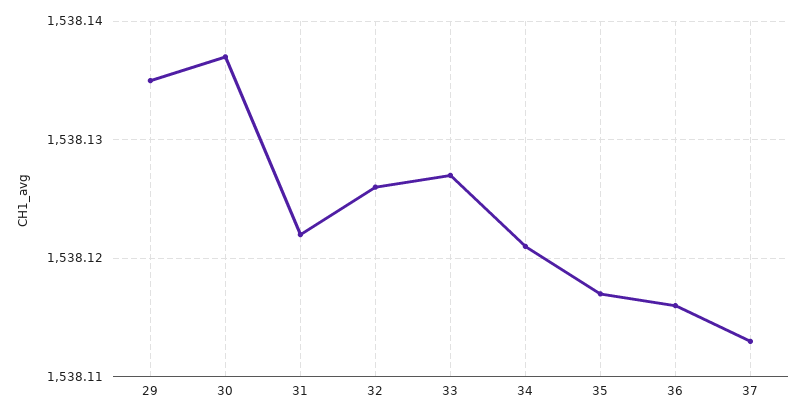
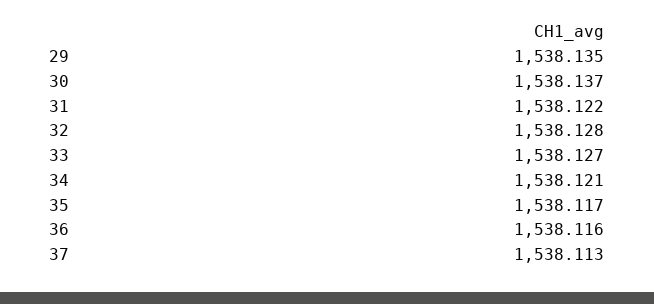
32: 1538.126 -> 1538.128

